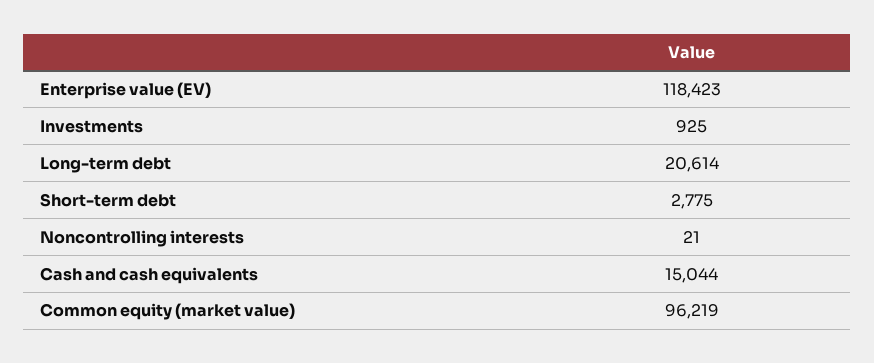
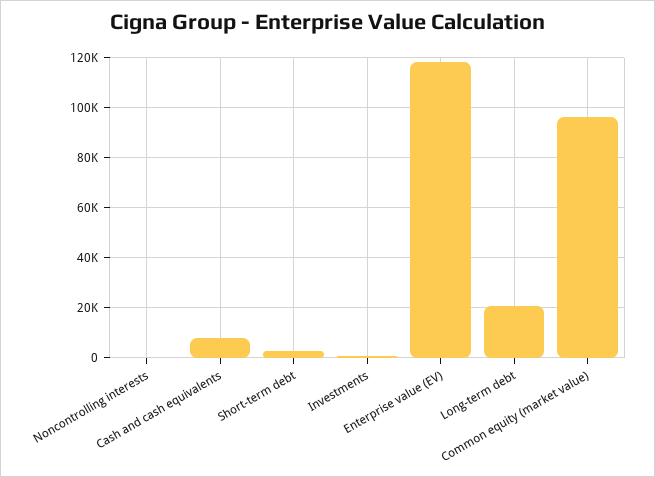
Cash and cash equivalents: 15044 -> 7500

